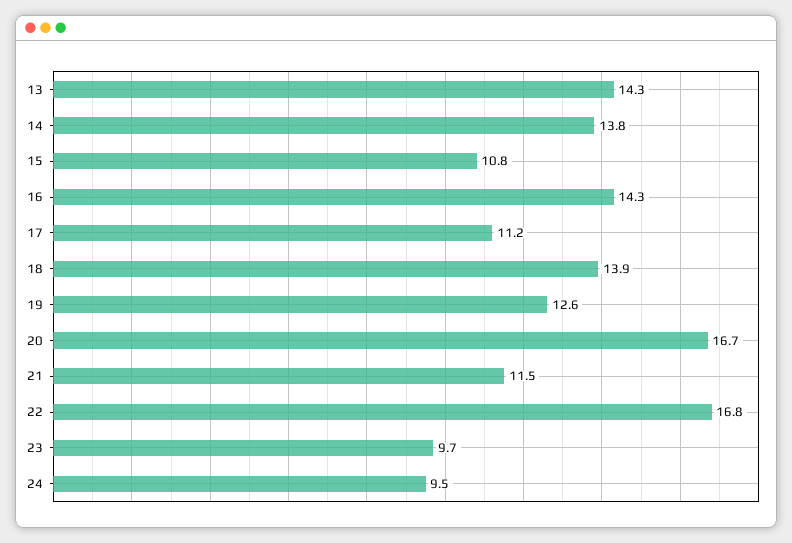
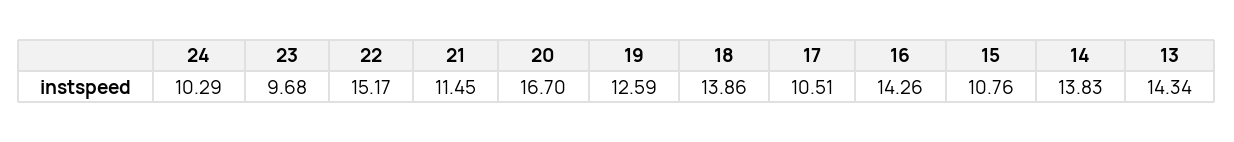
17: 11.2 -> 10.51
22: 16.8 -> 15.17
24: 9.5 -> 10.29

